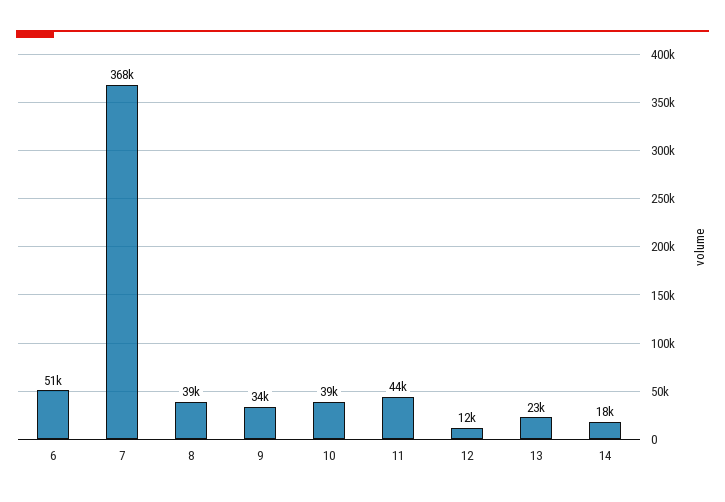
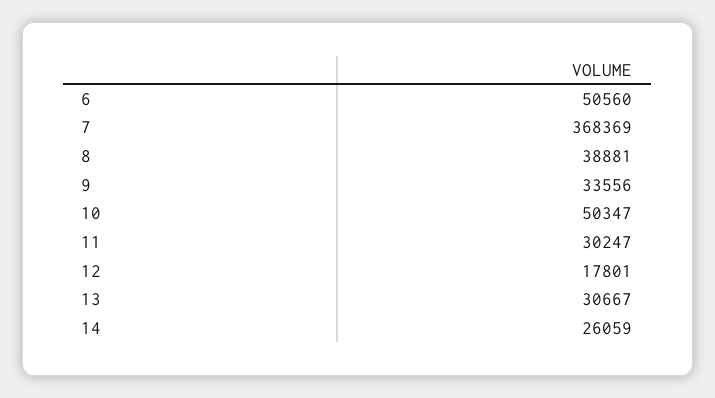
10: 39000 -> 50347
11: 44000 -> 30247
12: 12000 -> 17801
13: 23000 -> 30667
14: 18000 -> 26059

